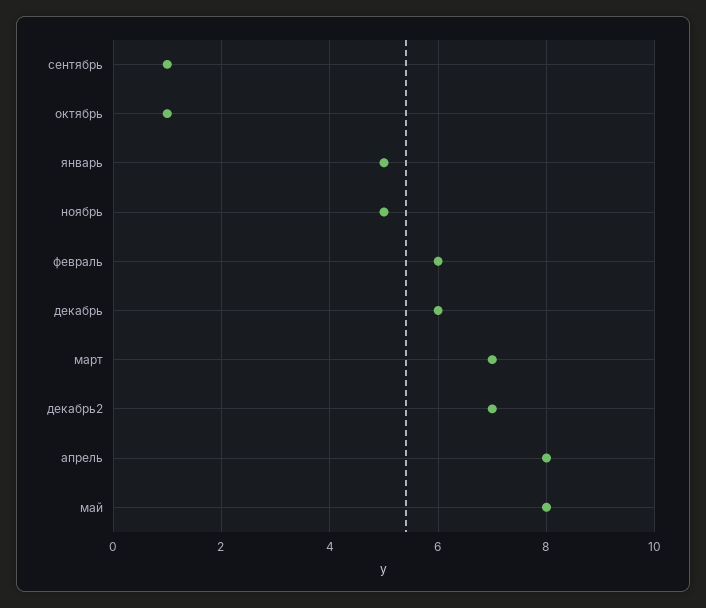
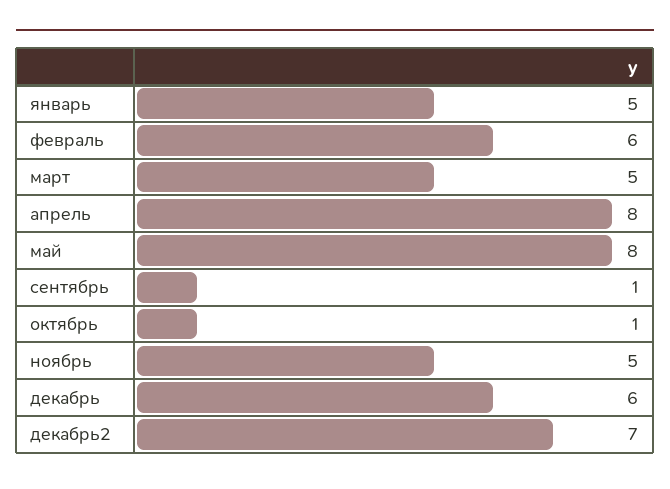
март: 7 -> 5

